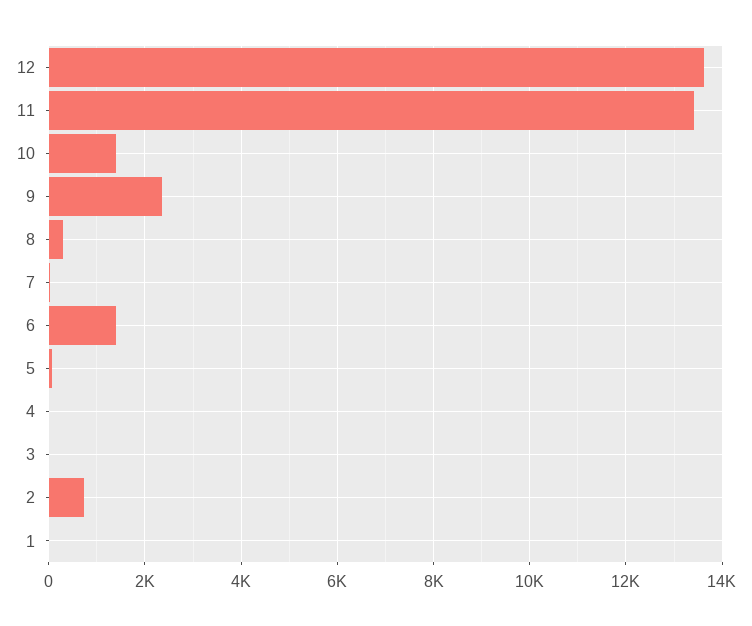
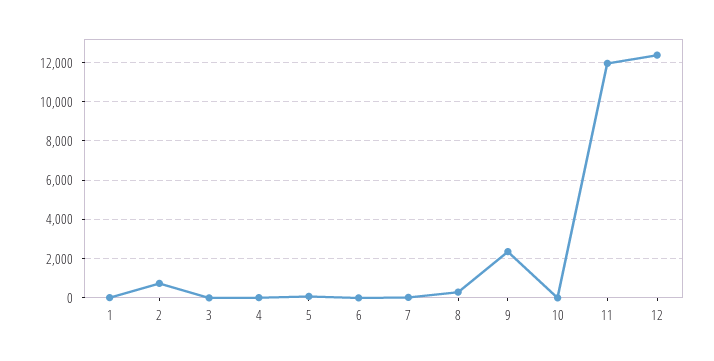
12: 13600 -> 12500
11: 13400 -> 12000
10: 1400 -> 0
6: 1400 -> 0

